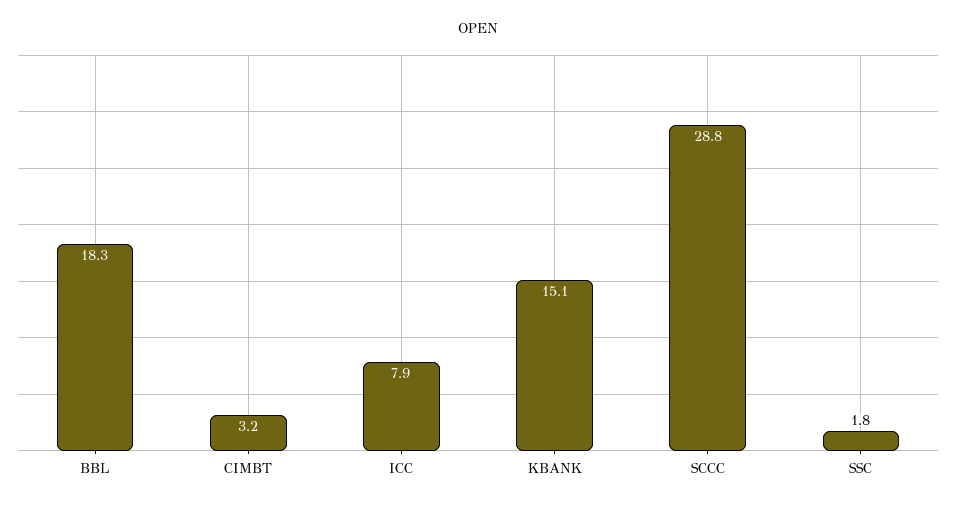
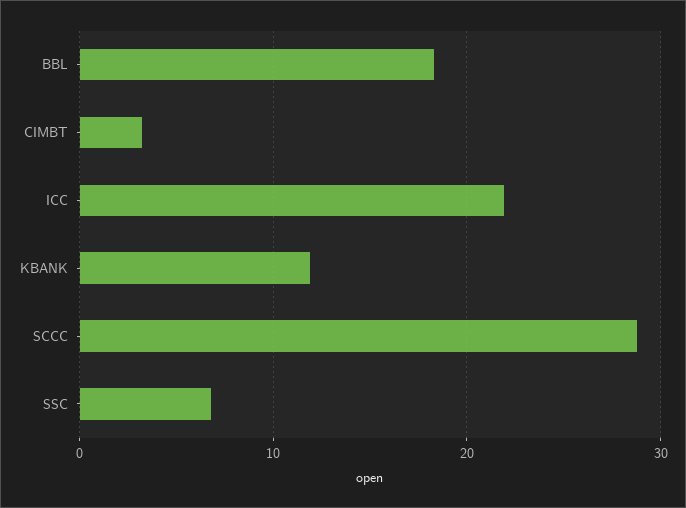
ICC: 7.9 -> 22
KBANK: 15.1 -> 12
SSC: 1.8 -> 7

